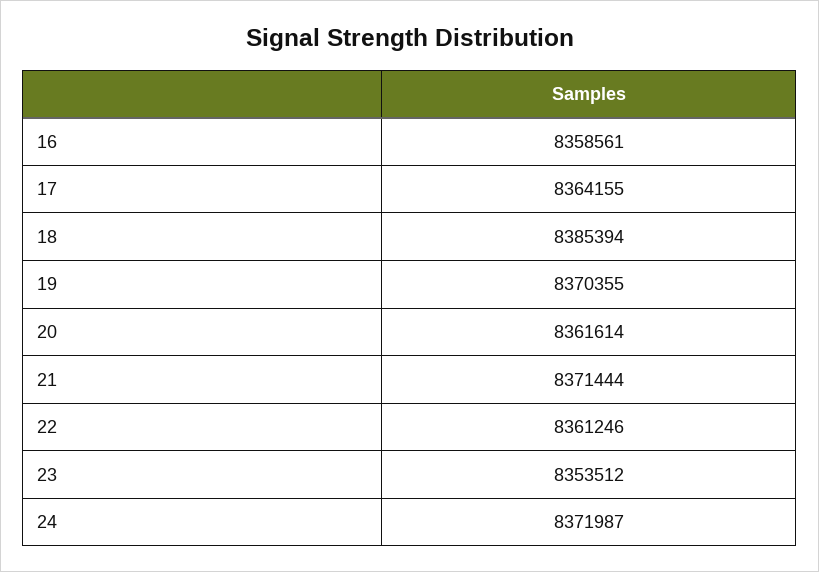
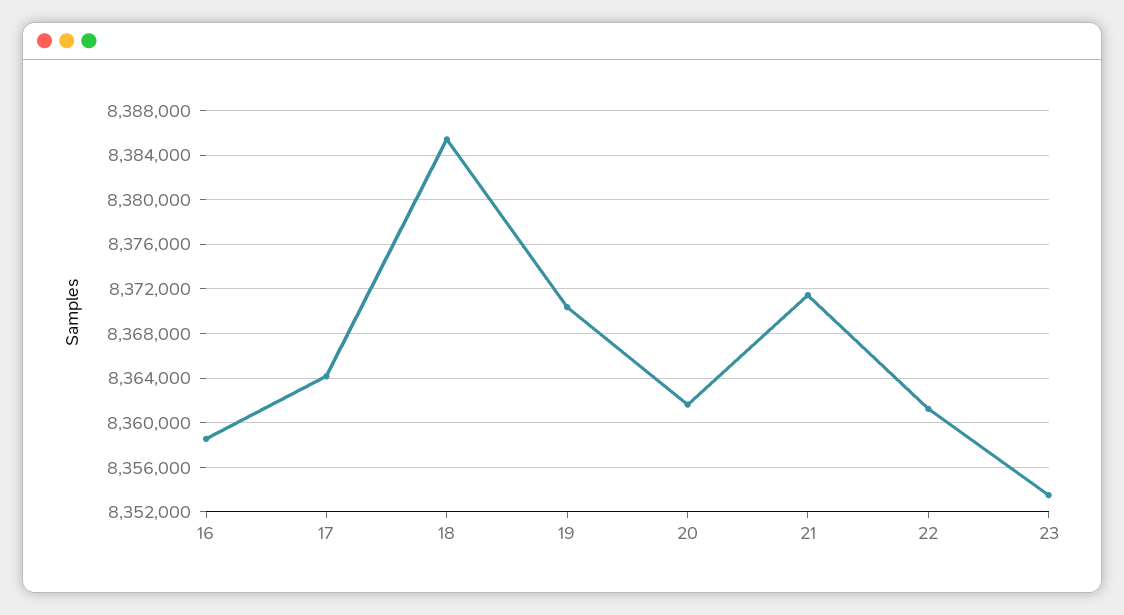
24: 8371987 -> none

